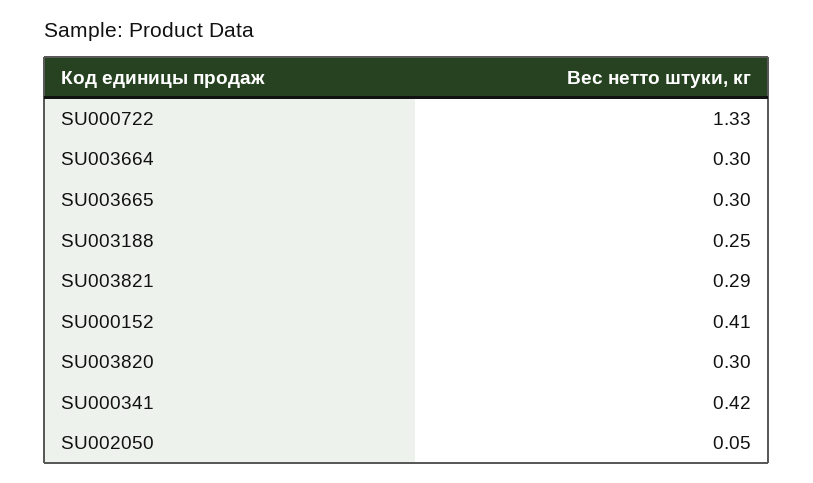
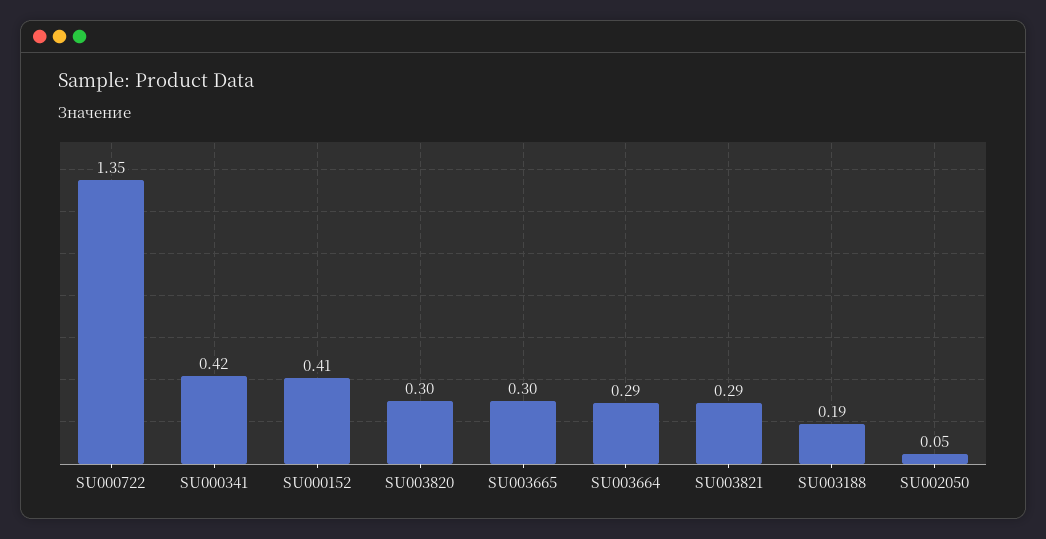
SU000722: 1.33 -> 1.35
SU003664: 0.3 -> 0.29
SU003188: 0.25 -> 0.19

